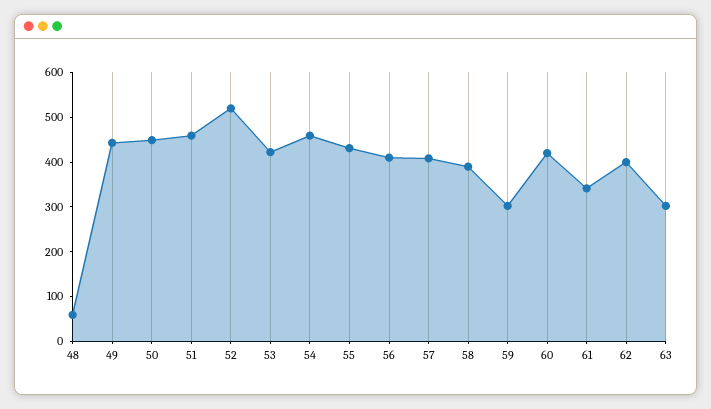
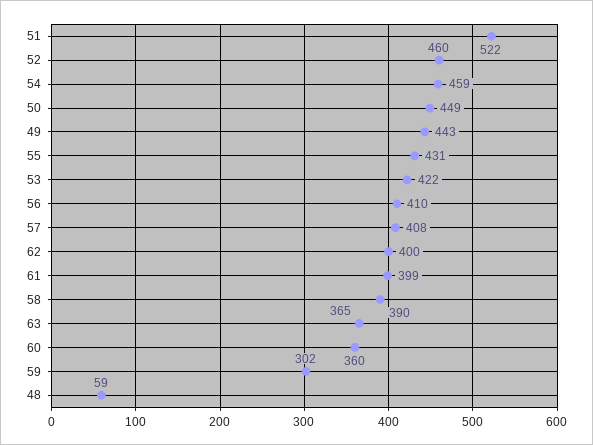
51: 460 -> 522
52: 520 -> 460
60: 420 -> 360
61: 340 -> 399
63: 300 -> 365

